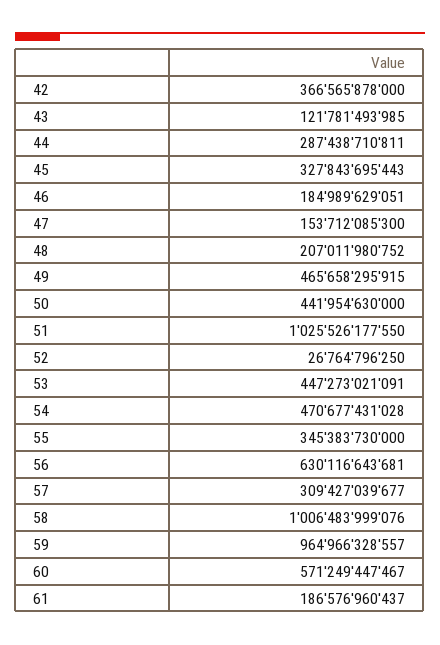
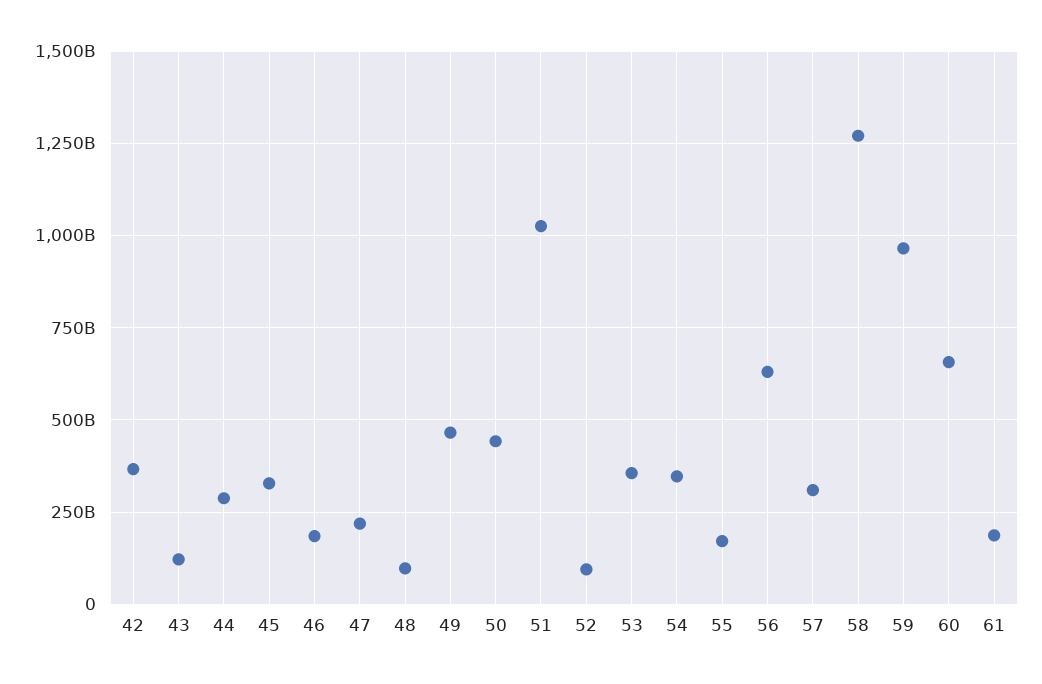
47: 153712085300 -> 225000000000
48: 207011980752 -> 100000000000
52: 26764796250 -> 100000000000
53: 447273021091 -> 350000000000
54: 470677431028 -> 350000000000
55: 345383730000 -> 175000000000
58: 1006483999076 -> 1275000000000
60: 571249447467 -> 650000000000

